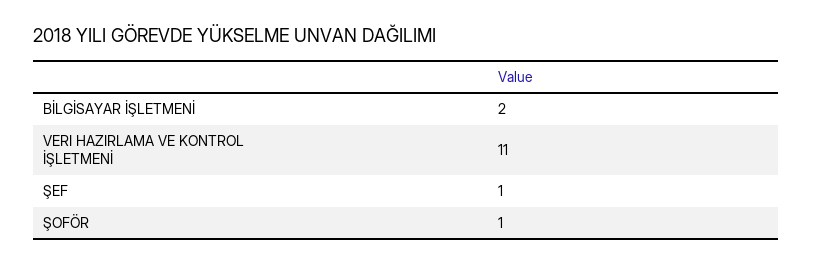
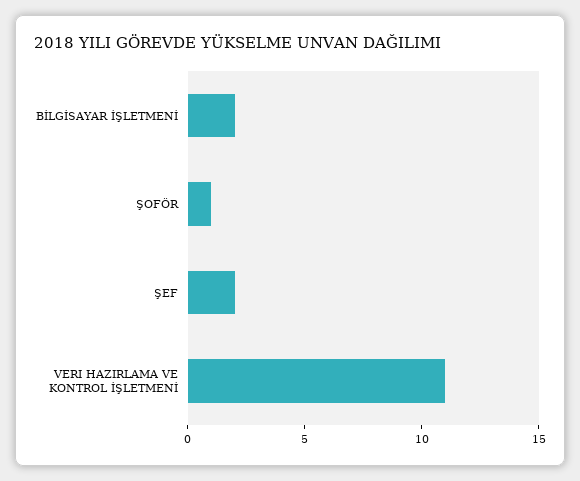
ŞEF: 1 -> 2

